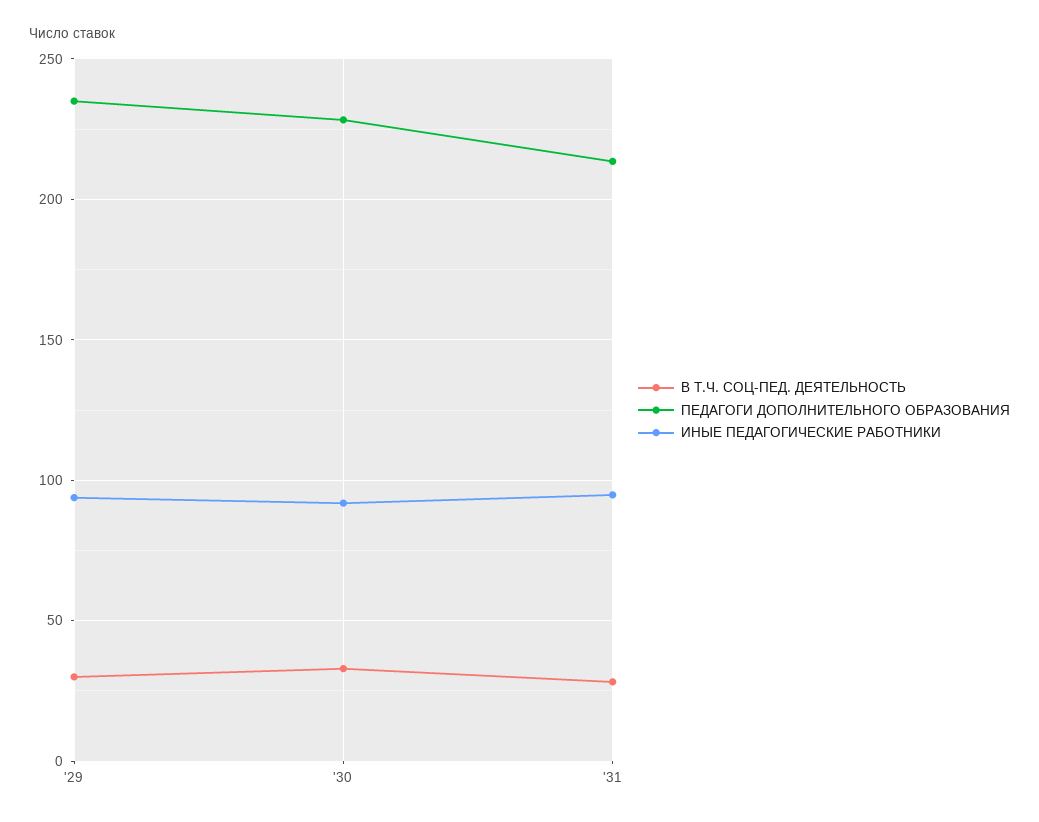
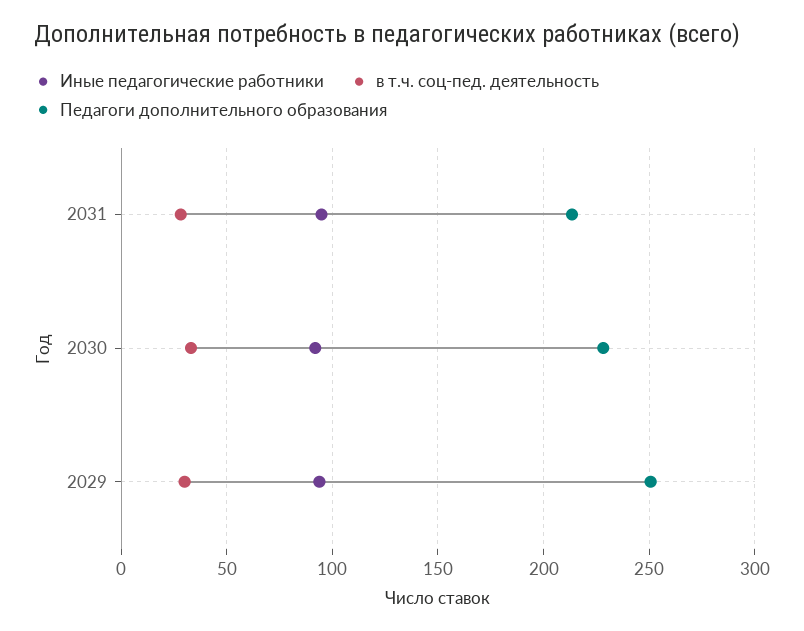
ПЕДАГОГИ ДОПОЛНИТЕЛЬНОГО ОБРАЗОВАНИЯ, '29: 235 -> 250

